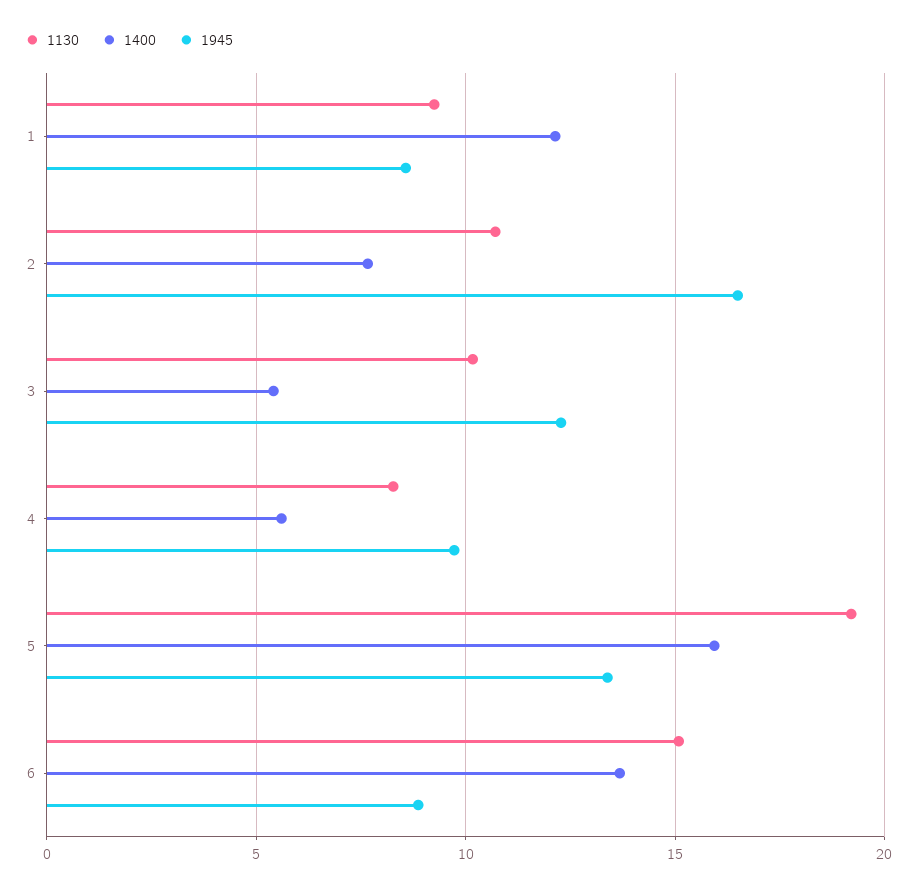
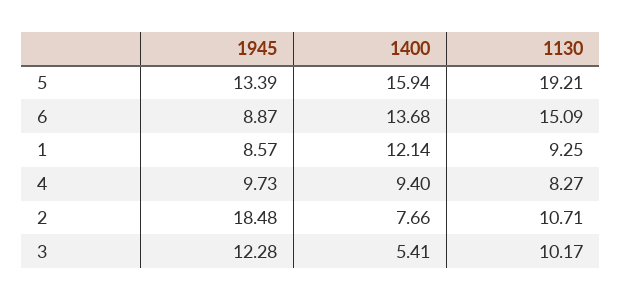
1945, 2: 16.5 -> 18.48
1400, 4: 5.5 -> 9.4

